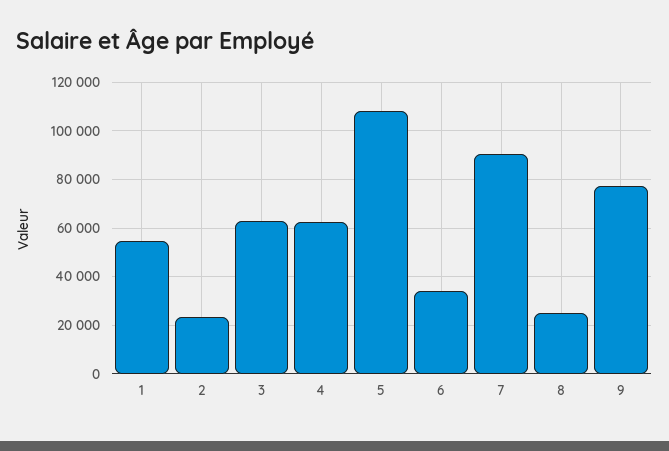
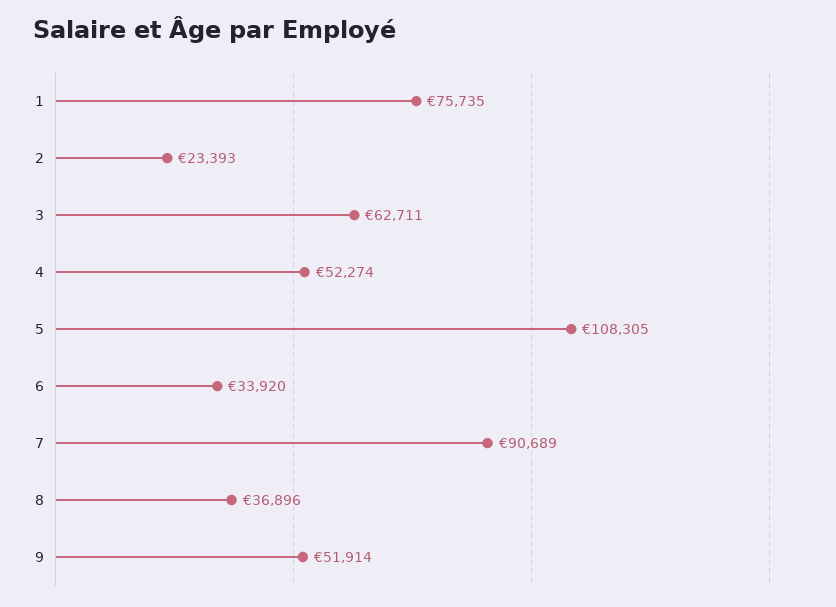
1: 55000 -> 75735
4: 62500 -> 52274
8: 25000 -> 36896
9: 77500 -> 51914

